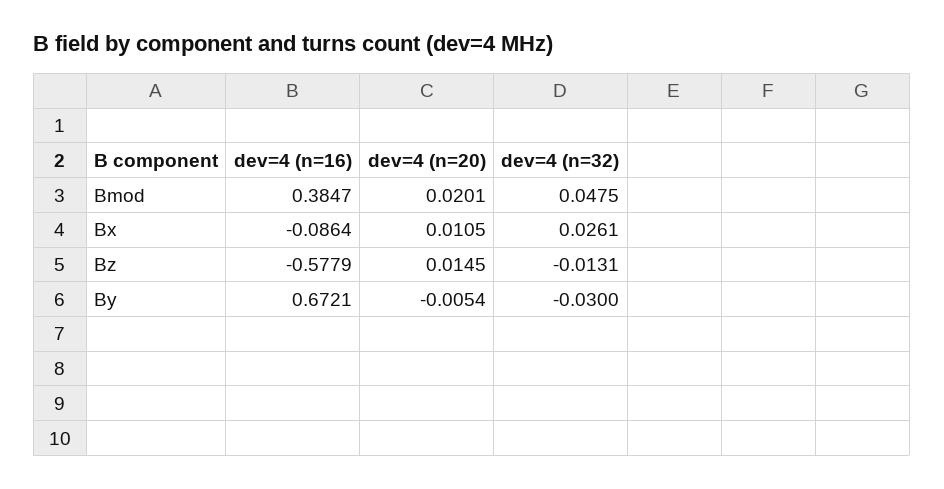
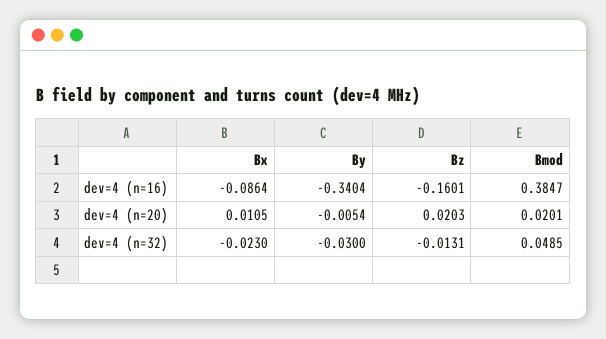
dev=4 (n=32), Bmod: 0.0475 -> 0.0485
dev=4 (n=32), Bx: 0.0261 -> -0.023
dev=4 (n=16), Bz: -0.5779 -> -0.1601
dev=4 (n=20), Bz: 0.0145 -> 0.0203
dev=4 (n=16), By: 0.6721 -> -0.3404

